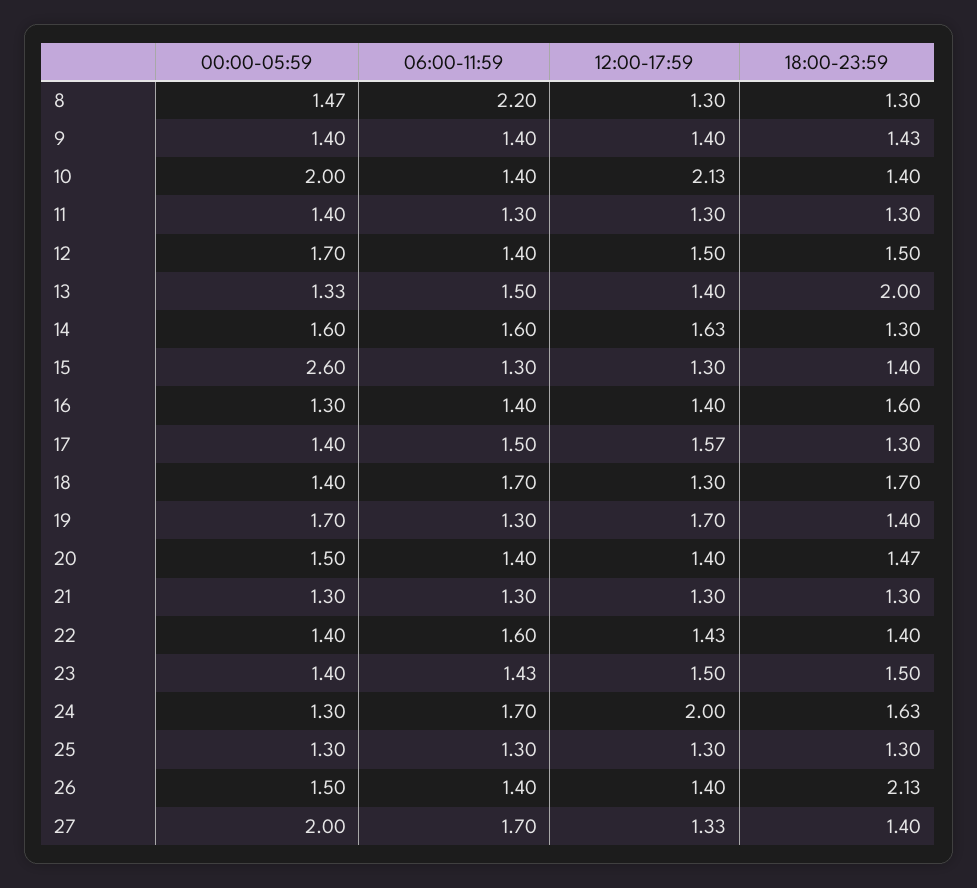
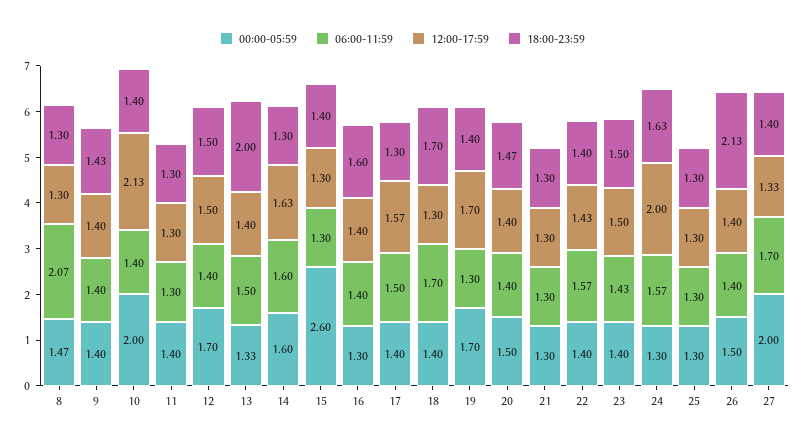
06:00-11:59, 8: 2.2 -> 2.07
06:00-11:59, 22: 1.6 -> 1.57
06:00-11:59, 24: 1.7 -> 1.57

